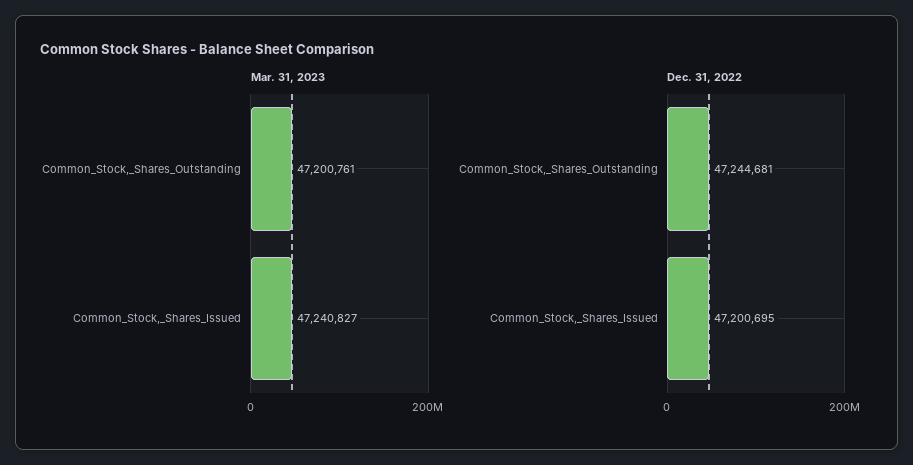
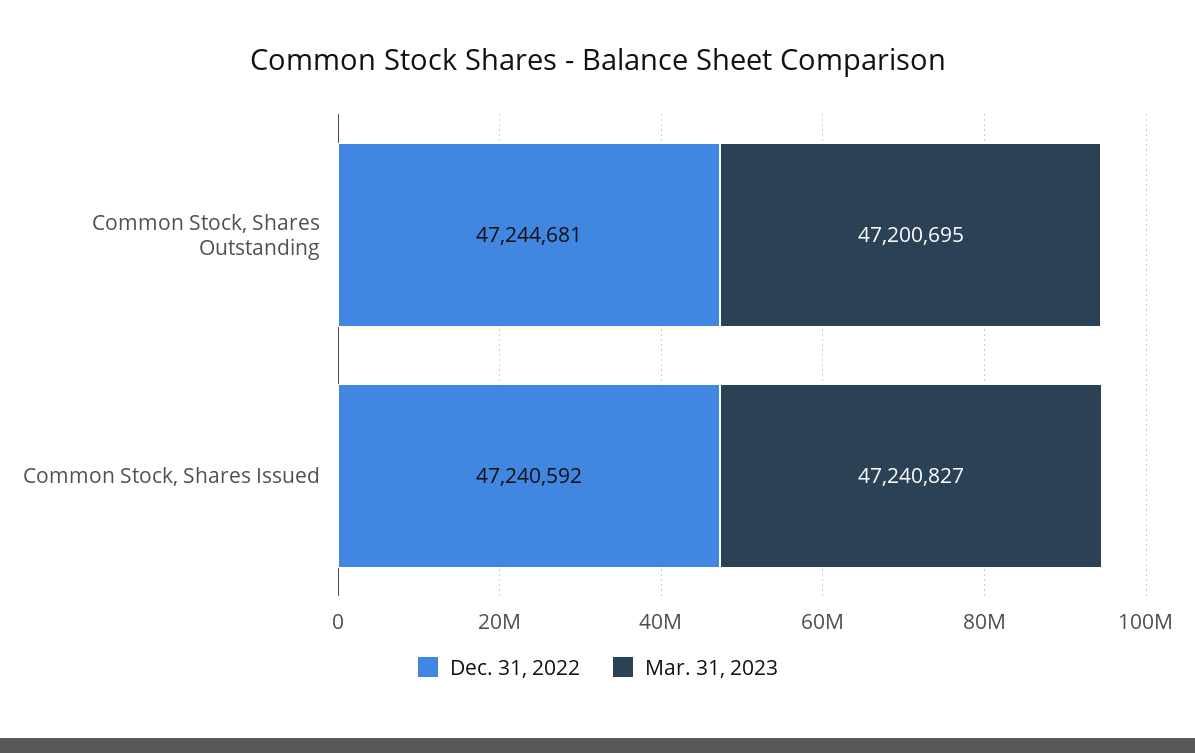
Mar. 31, 2023, Common_Stock,_Shares_Outstanding: 47200761 -> 47200695
Dec. 31, 2022, Common_Stock,_Shares_Issued: 47200695 -> 47240592

